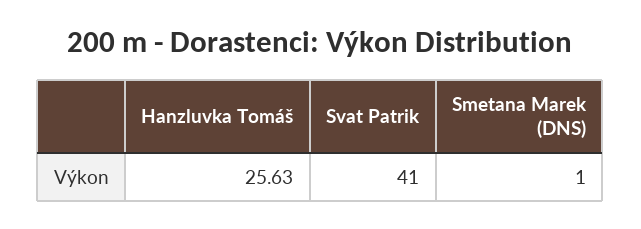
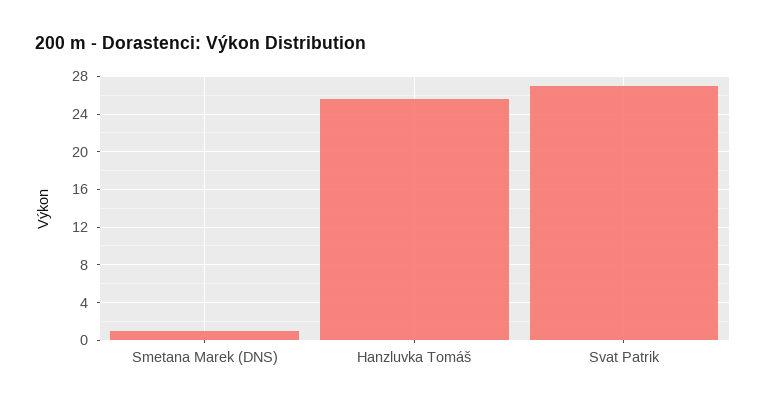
Svat Patrik: 41 -> 27

